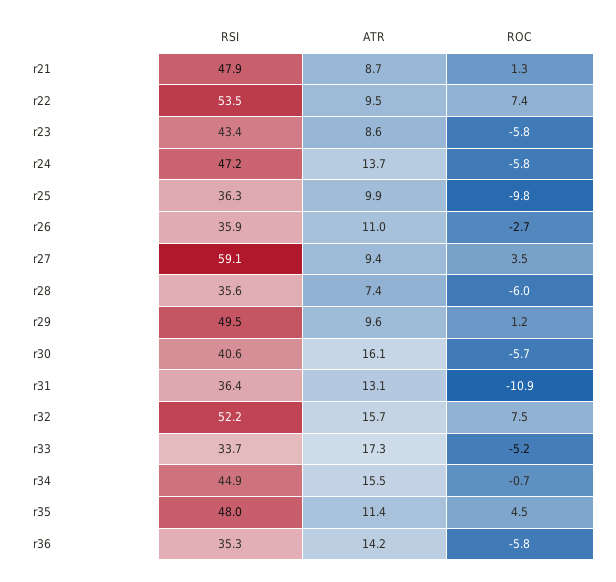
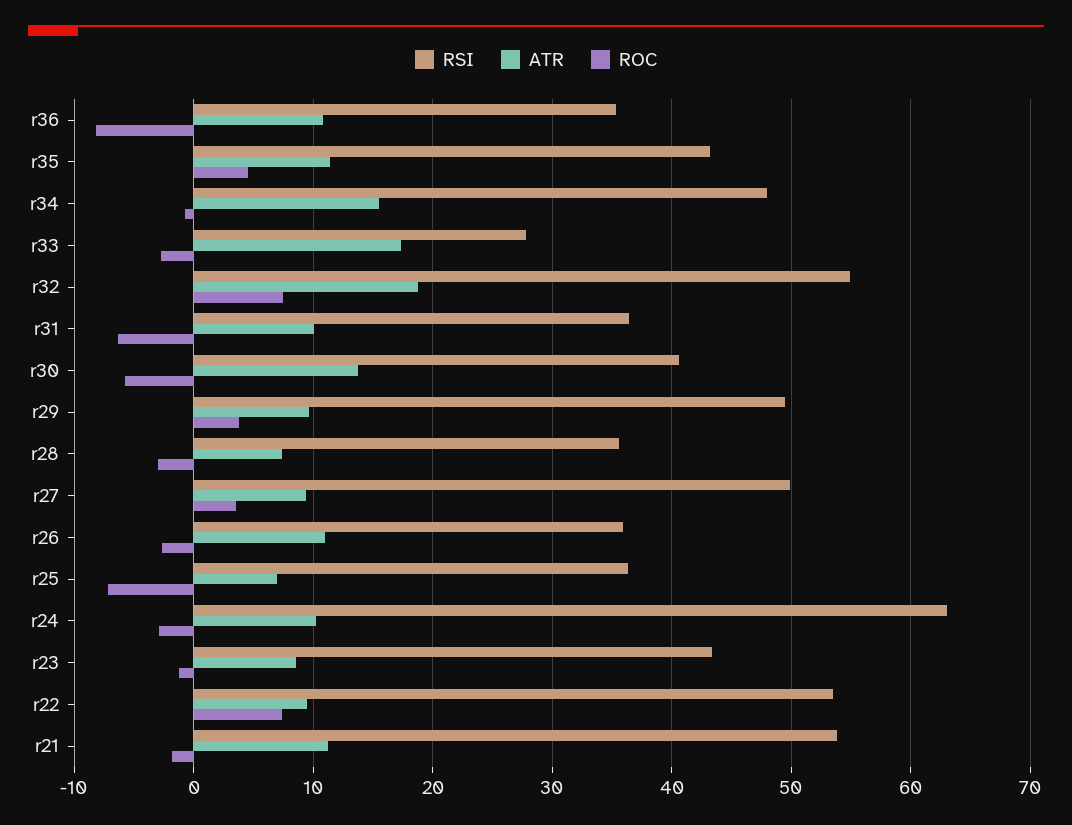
RSI, r21: 47.9 -> 54
ATR, r21: 8.7 -> 11
ROC, r21: 1.3 -> -2
ROC, r23: -5.8 -> -1
RSI, r24: 47.2 -> 63
ATR, r24: 13.7 -> 10
ROC, r24: -5.8 -> -3
ATR, r25: 9.9 -> 7
ROC, r25: -9.8 -> -7
RSI, r27: 59.1 -> 50
ROC, r28: -6 -> -3
ROC, r29: 1.2 -> 4
ATR, r30: 16.1 -> 14
ATR, r31: 13.1 -> 10
ROC, r31: -10.9 -> -6
RSI, r32: 52.2 -> 55
ATR, r32: 15.7 -> 19
RSI, r33: 33.7 -> 28
ROC, r33: -5.2 -> -3
RSI, r34: 44.9 -> 48
RSI, r35: 48 -> 43
ATR, r36: 14.2 -> 11
ROC, r36: -5.8 -> -8

